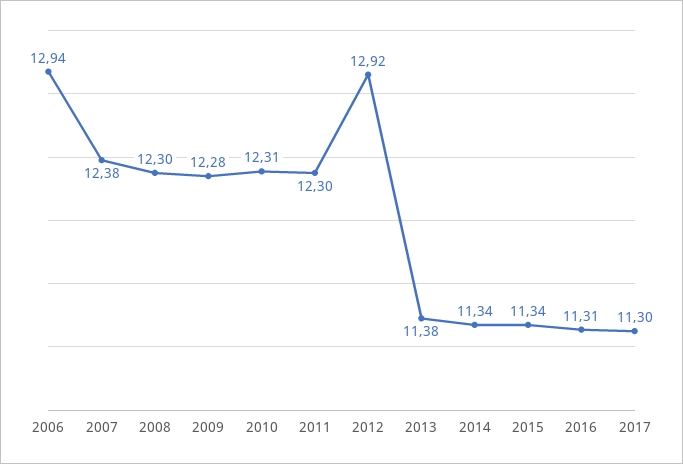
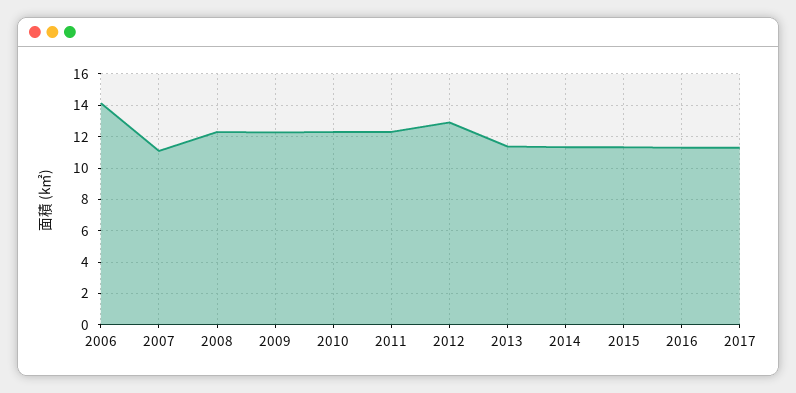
2006: 12.94 -> 14
2007: 12.38 -> 11

